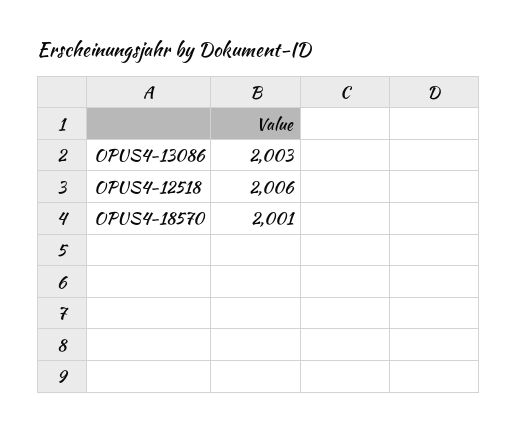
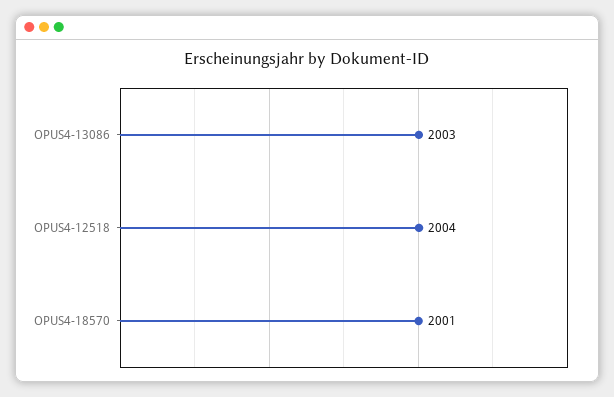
OPUS4-12518: 2006 -> 2004

